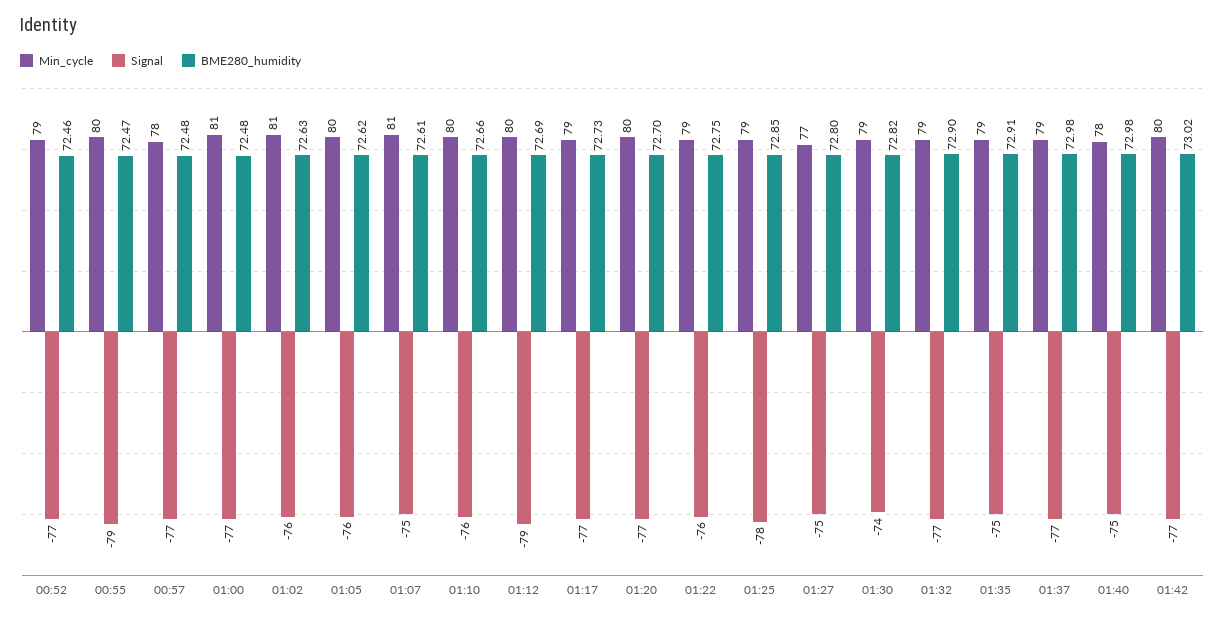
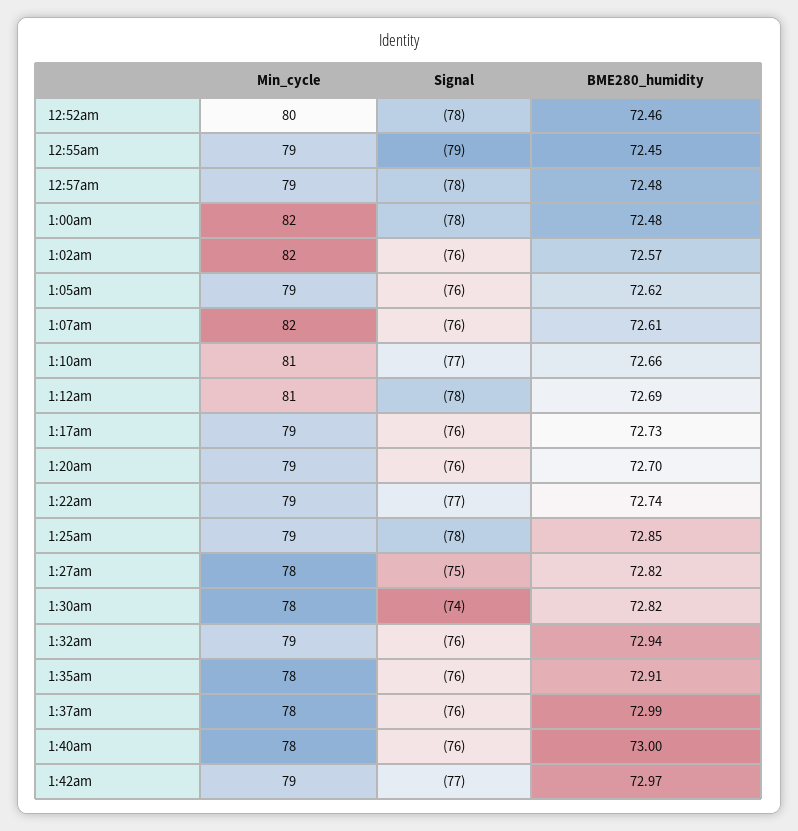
Min_cycle, 00:52: 79 -> 80
Signal, 00:52: -77 -> -78
Min_cycle, 00:55: 80 -> 79
BME280_humidity, 00:55: 72.47 -> 72.45
Min_cycle, 00:57: 78 -> 79
Signal, 00:57: -77 -> -78
Min_cycle, 01:00: 81 -> 82
Signal, 01:00: -77 -> -78
Min_cycle, 01:02: 81 -> 82
BME280_humidity, 01:02: 72.63 -> 72.57
Min_cycle, 01:05: 80 -> 79
Min_cycle, 01:07: 81 -> 82
Signal, 01:07: -75 -> -76
Min_cycle, 01:10: 80 -> 81
Signal, 01:10: -76 -> -77
Min_cycle, 01:12: 80 -> 81
Signal, 01:12: -79 -> -78
Signal, 01:17: -77 -> -76
Min_cycle, 01:20: 80 -> 79
Signal, 01:20: -77 -> -76
Signal, 01:22: -76 -> -77
BME280_humidity, 01:22: 72.75 -> 72.74
Min_cycle, 01:27: 77 -> 78
BME280_humidity, 01:27: 72.8 -> 72.82
Min_cycle, 01:30: 79 -> 78
Signal, 01:32: -77 -> -76
BME280_humidity, 01:32: 72.9 -> 72.94
Min_cycle, 01:35: 79 -> 78
Signal, 01:35: -75 -> -76
Min_cycle, 01:37: 79 -> 78
Signal, 01:37: -77 -> -76
BME280_humidity, 01:37: 72.98 -> 72.99
Signal, 01:40: -75 -> -76
BME280_humidity, 01:40: 72.98 -> 73
Min_cycle, 01:42: 80 -> 79
BME280_humidity, 01:42: 73.02 -> 72.97

